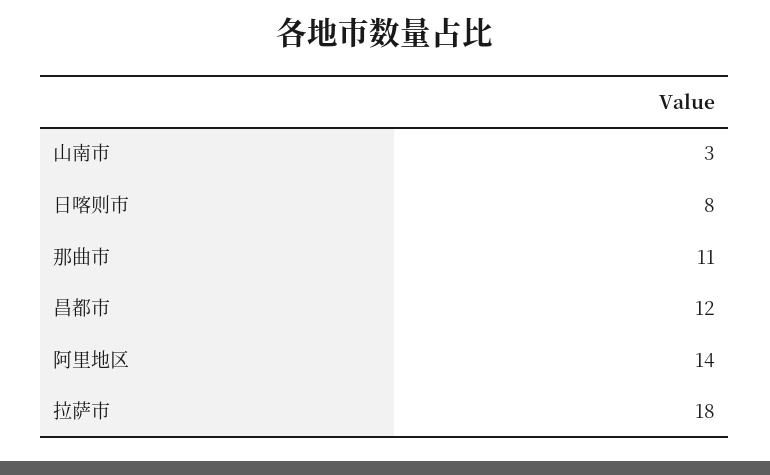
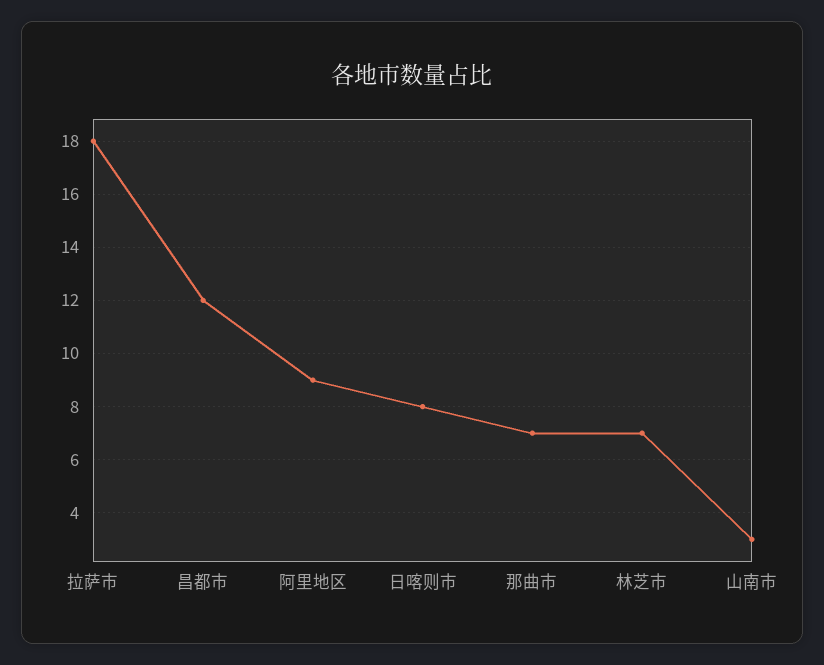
那曲市: 11 -> 7
阿里地区: 14 -> 9
林芝市: none -> 7

